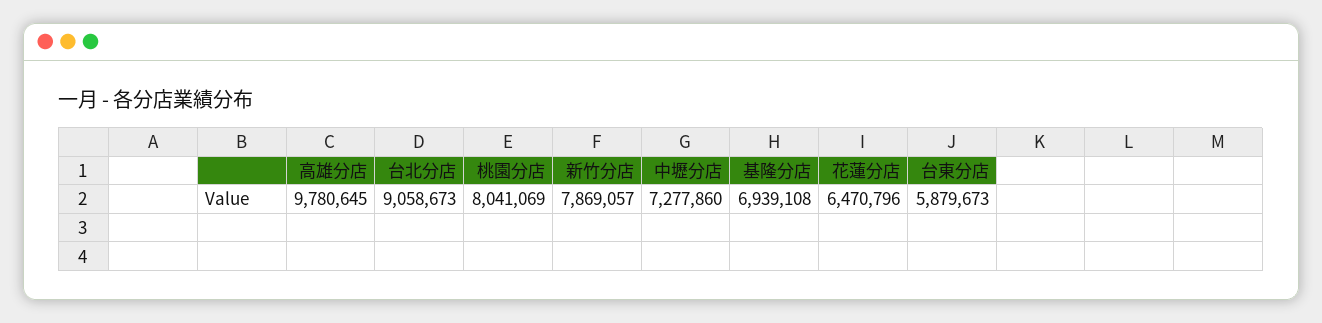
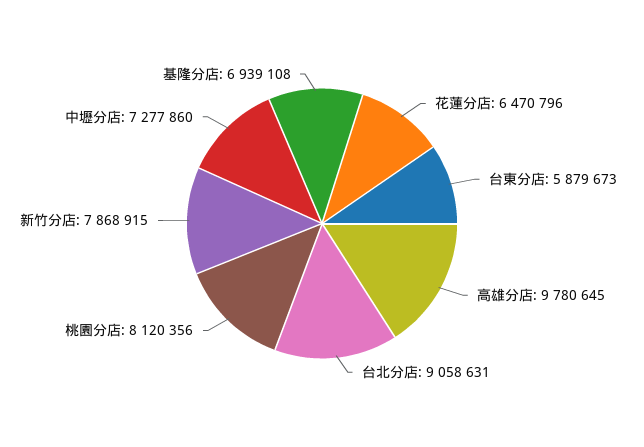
台北分店: 9058673 -> 9058631
桃園分店: 8041069 -> 8120356
新竹分店: 7869057 -> 7868915

